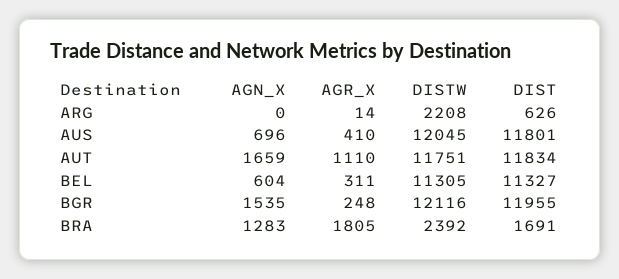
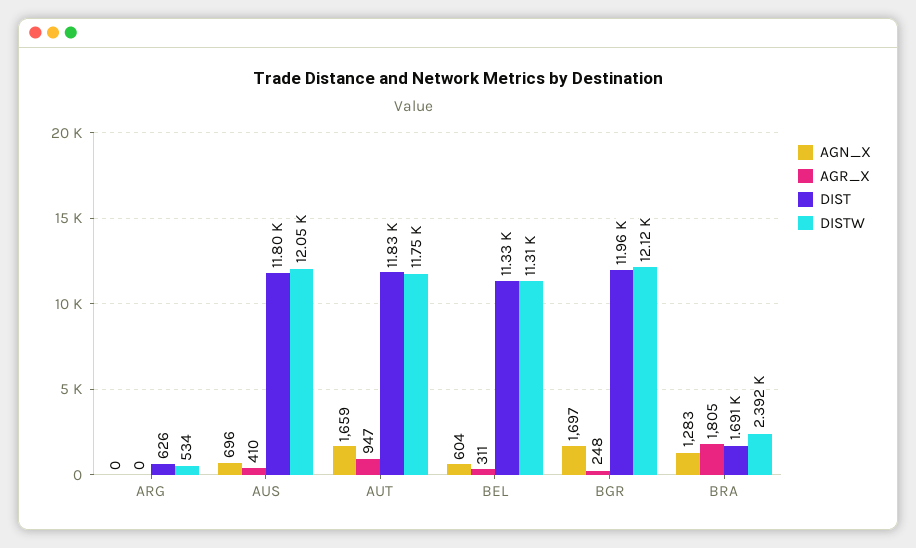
AGR_X, ARG: 14 -> 0
DISTW, ARG: 2208 -> 534
AGR_X, AUT: 1110 -> 947
AGN_X, BGR: 1535 -> 1697

